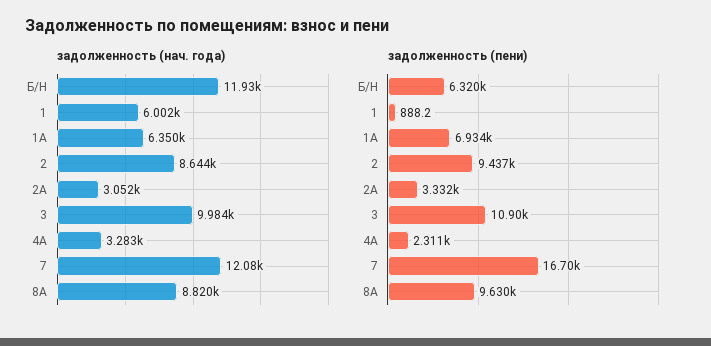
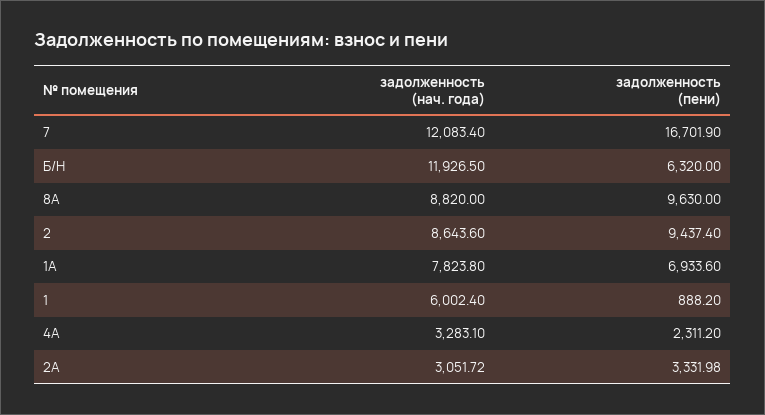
задолженность (нач. года), 1А: 6350 -> 7823.8
задолженность (нач. года), 3: 9984 -> none
задолженность (пени), 3: 10900 -> none

